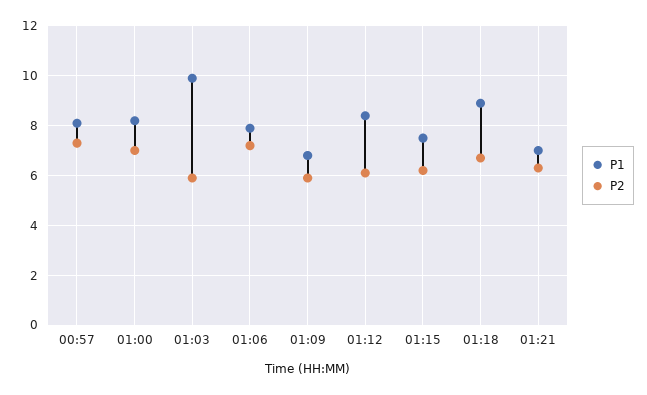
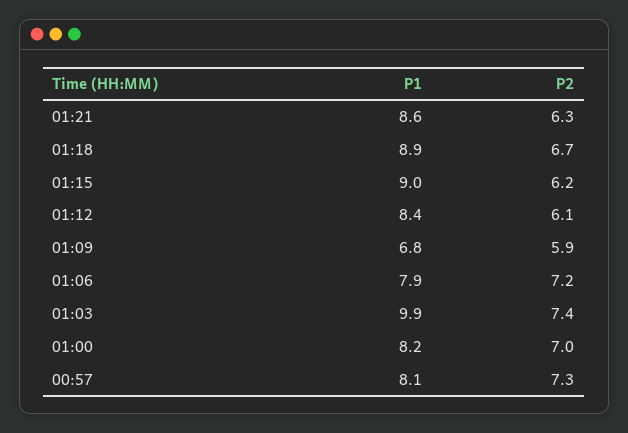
P2, 01:03: 6 -> 7.4
P1, 01:15: 7.5 -> 9
P1, 01:21: 7 -> 8.6

